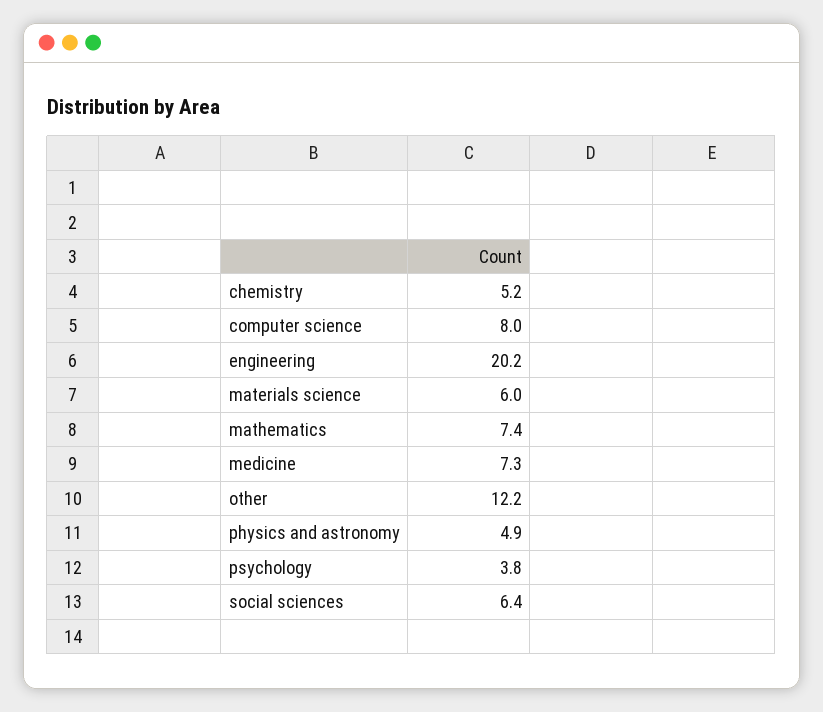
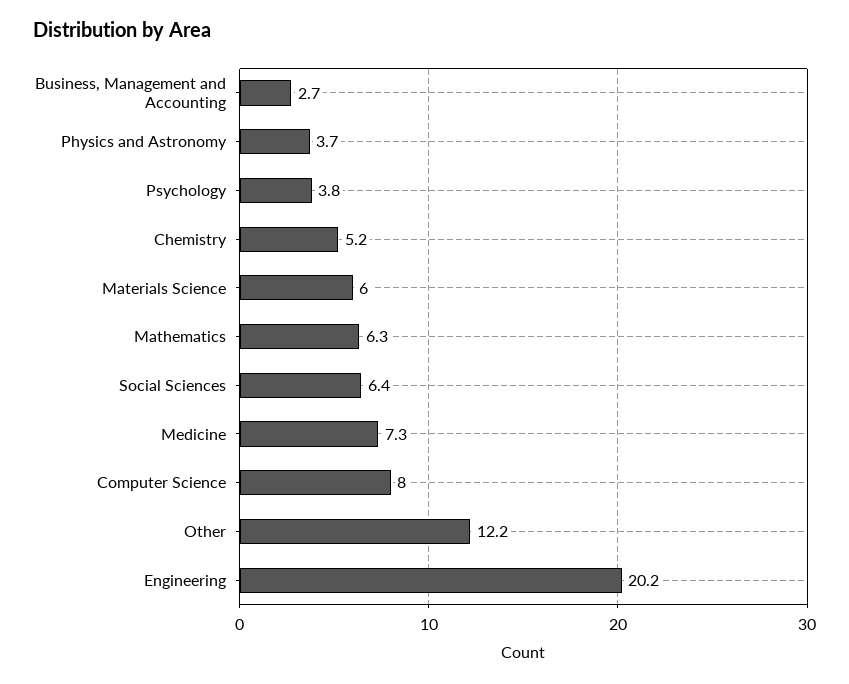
mathematics: 7.4 -> 6.3
physics and astronomy: 4.9 -> 3.7
Business, Management and Accounting: none -> 2.7

